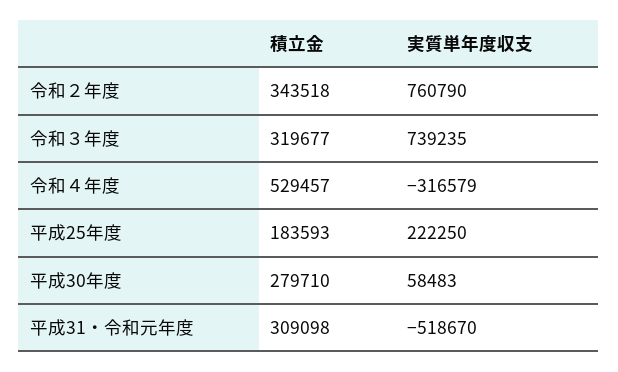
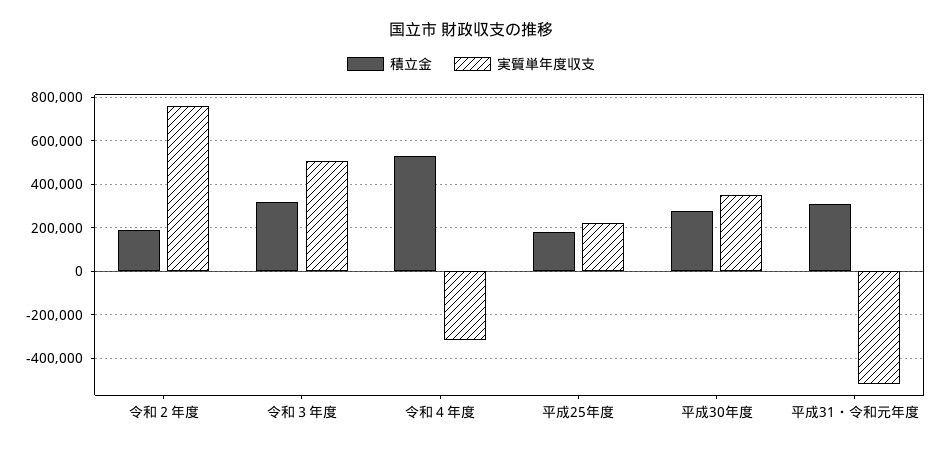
積立金, 令和２年度: 343518 -> 200000
実質単年度収支, 令和３年度: 739235 -> 500000
実質単年度収支, 平成30年度: 58483 -> 350000

